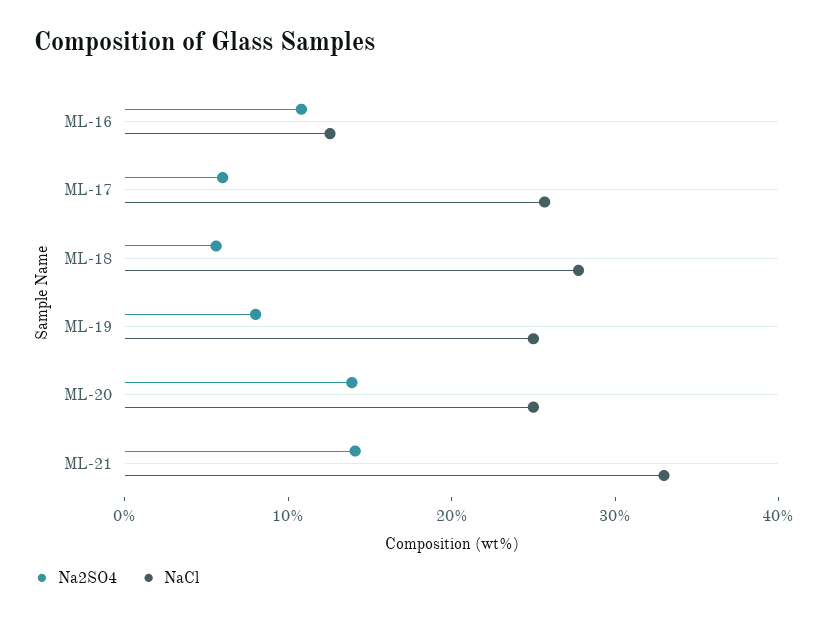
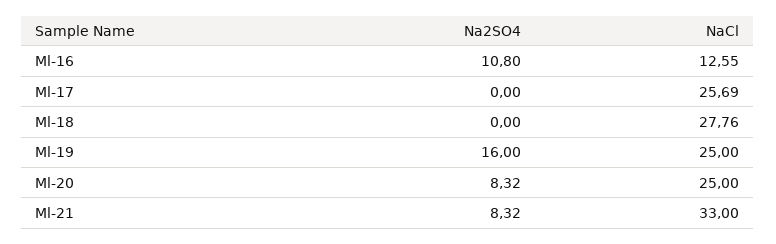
Na2SO4, ML-17: 6 -> 0
Na2SO4, ML-18: 6 -> 0
Na2SO4, ML-19: 8 -> 16
Na2SO4, ML-20: 14 -> 8.32
Na2SO4, ML-21: 14 -> 8.32

